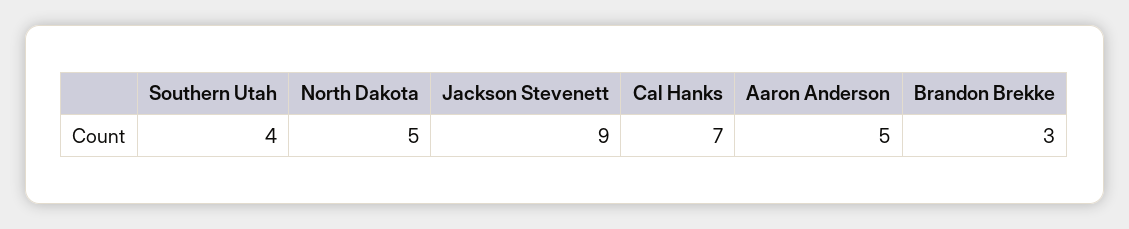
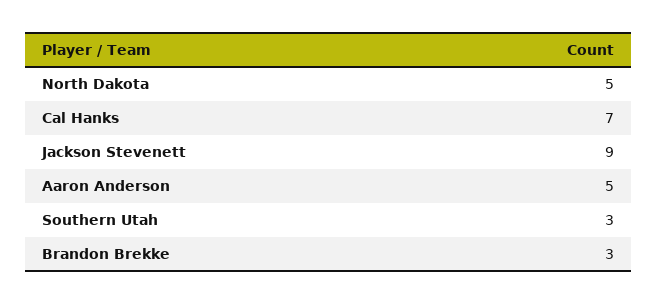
Southern Utah: 4 -> 3

